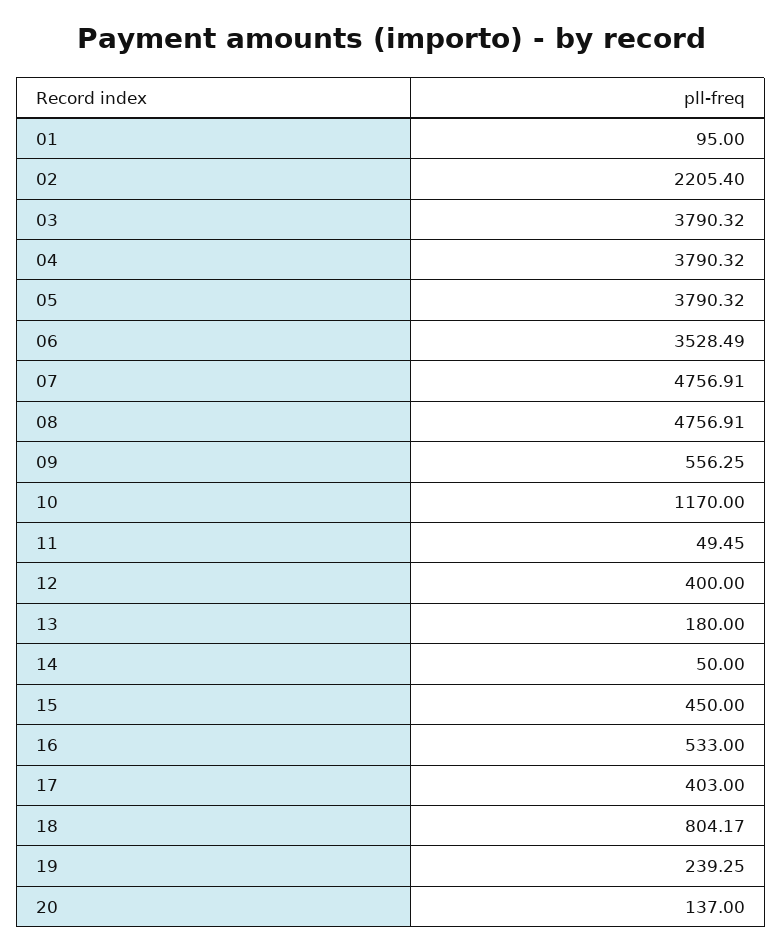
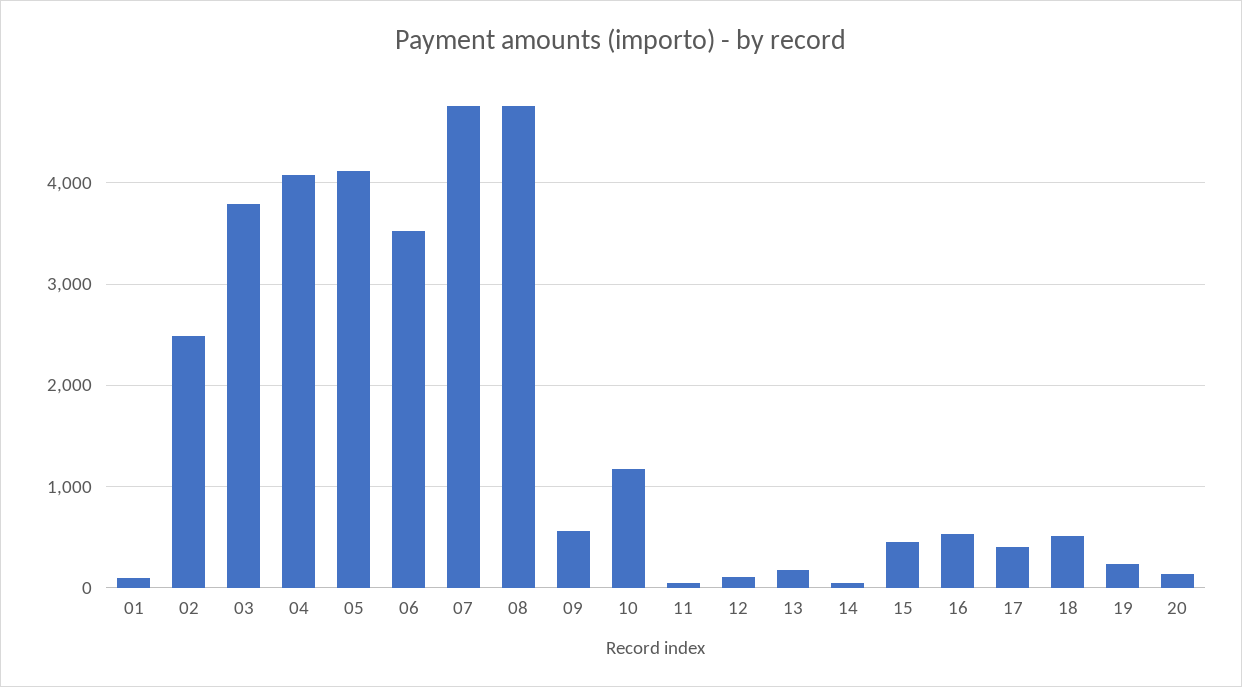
02: 2205.4 -> 2500
04: 3790.32 -> 4100
05: 3790.32 -> 4100
12: 400 -> 100
18: 804.17 -> 500

